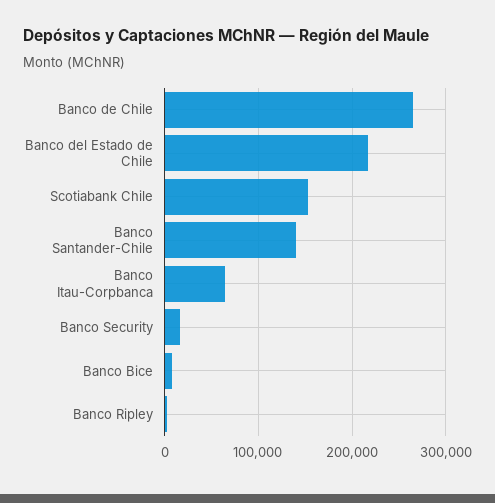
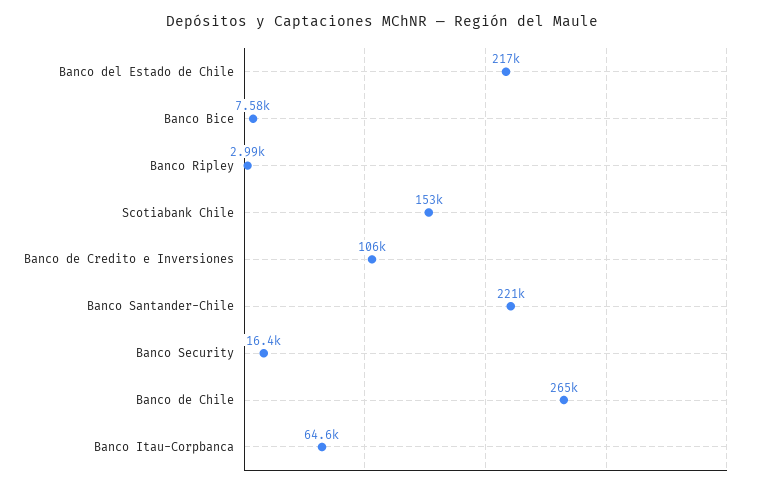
Banco Santander-Chile: 140000 -> 221000
Banco de Credito e Inversiones: none -> 106000

